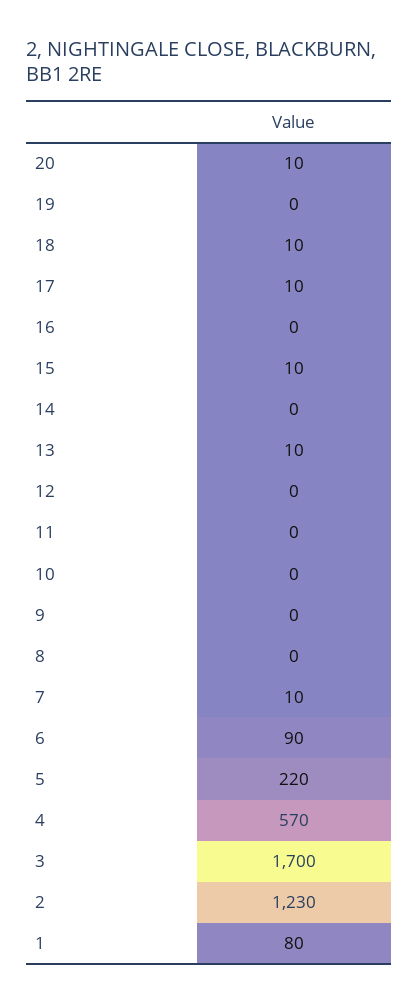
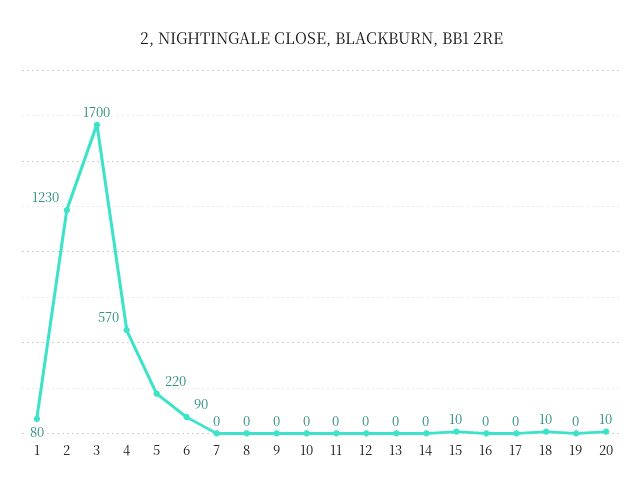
17: 10 -> 0
13: 10 -> 0
7: 10 -> 0

